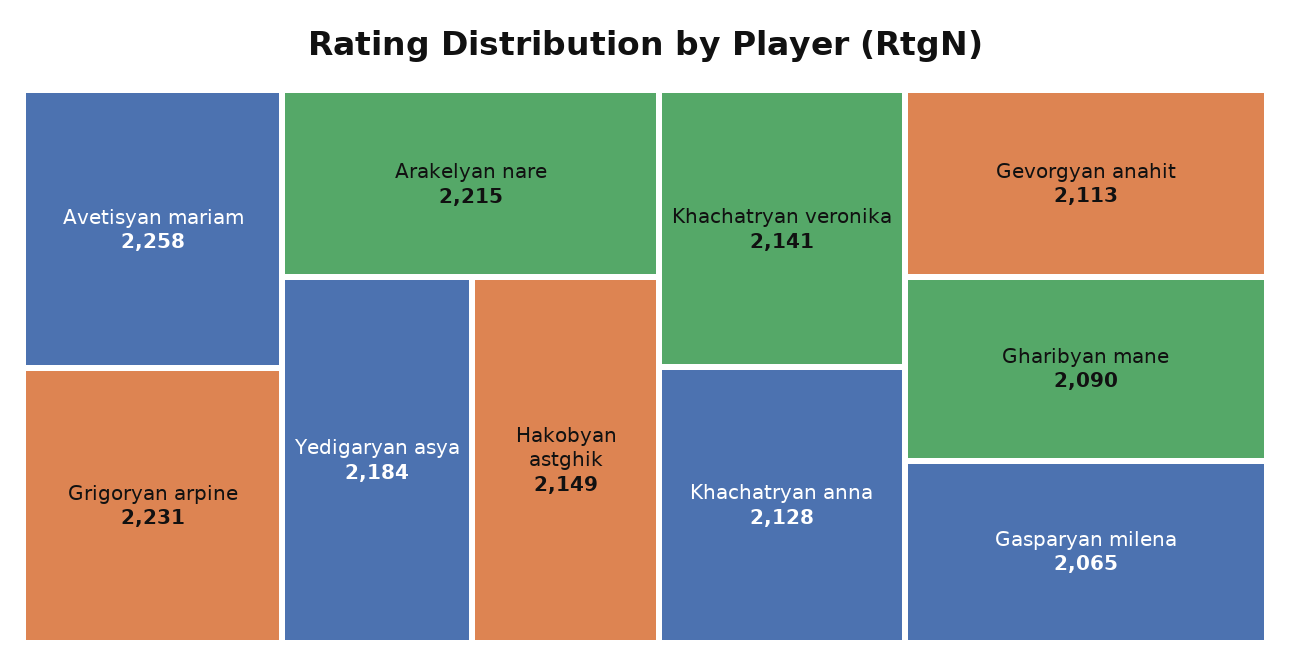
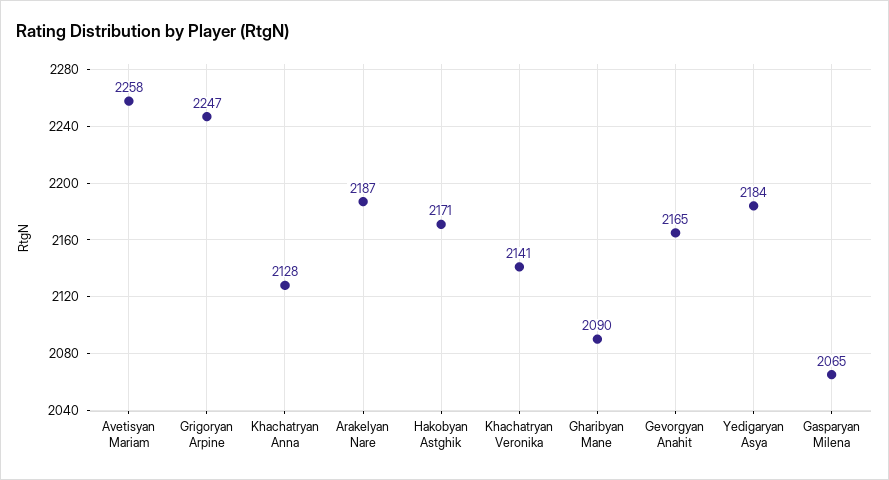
Grigoryan arpine: 2231 -> 2247
Arakelyan nare: 2215 -> 2187
Hakobyan astghik: 2149 -> 2171
Gevorgyan anahit: 2113 -> 2165

